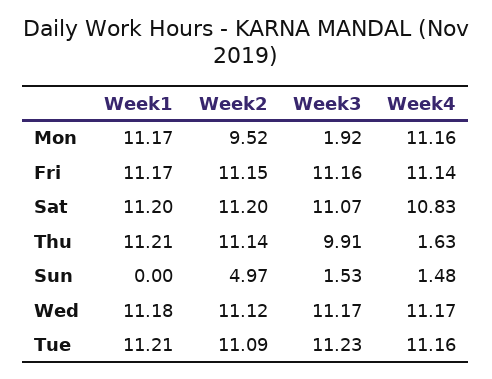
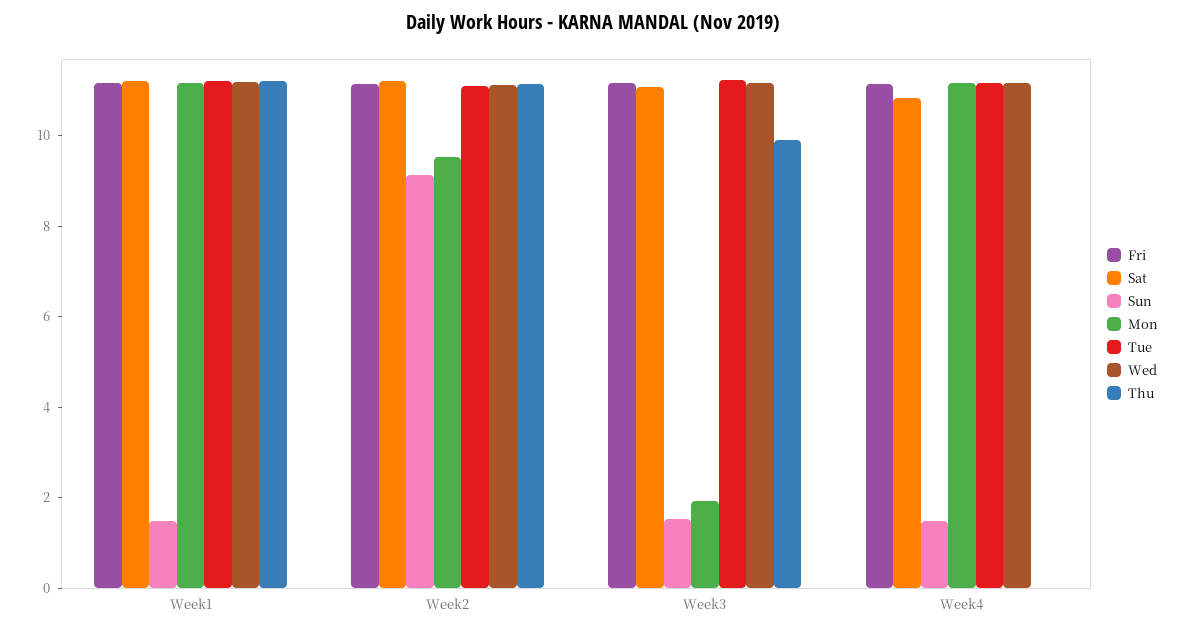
Thu, Week4: 1.63 -> 0
Sun, Week1: 0 -> 1.5
Sun, Week2: 4.97 -> 9

